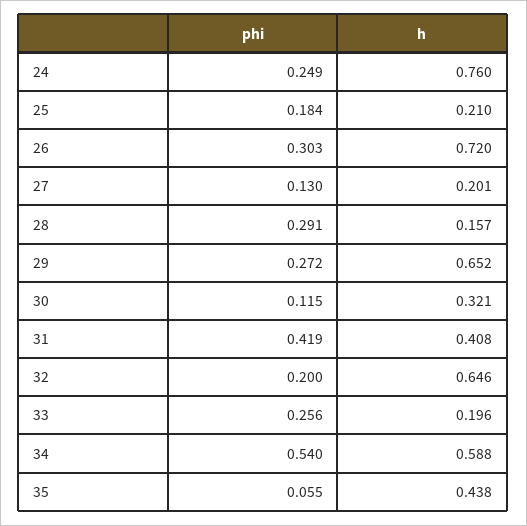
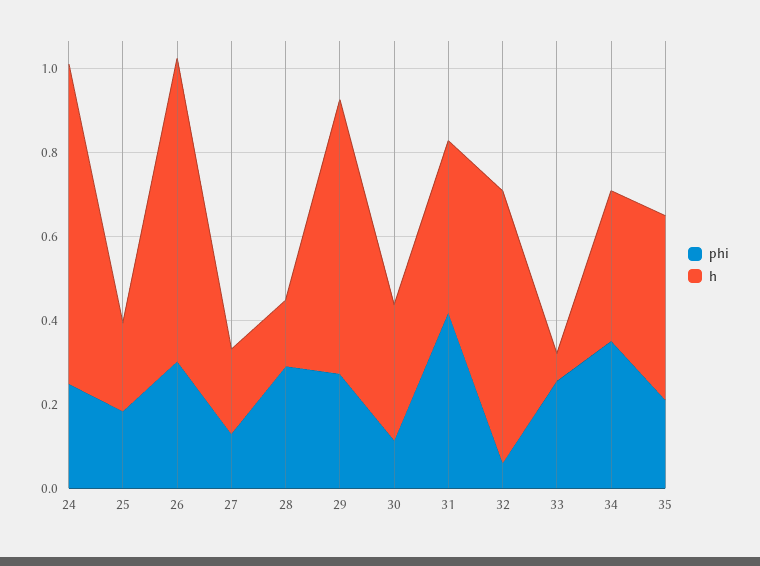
phi, 32: 0.2 -> 0.05
h, 33: 0.196 -> 0.05
phi, 34: 0.54 -> 0.35
h, 34: 0.588 -> 0.35
phi, 35: 0.055 -> 0.2

